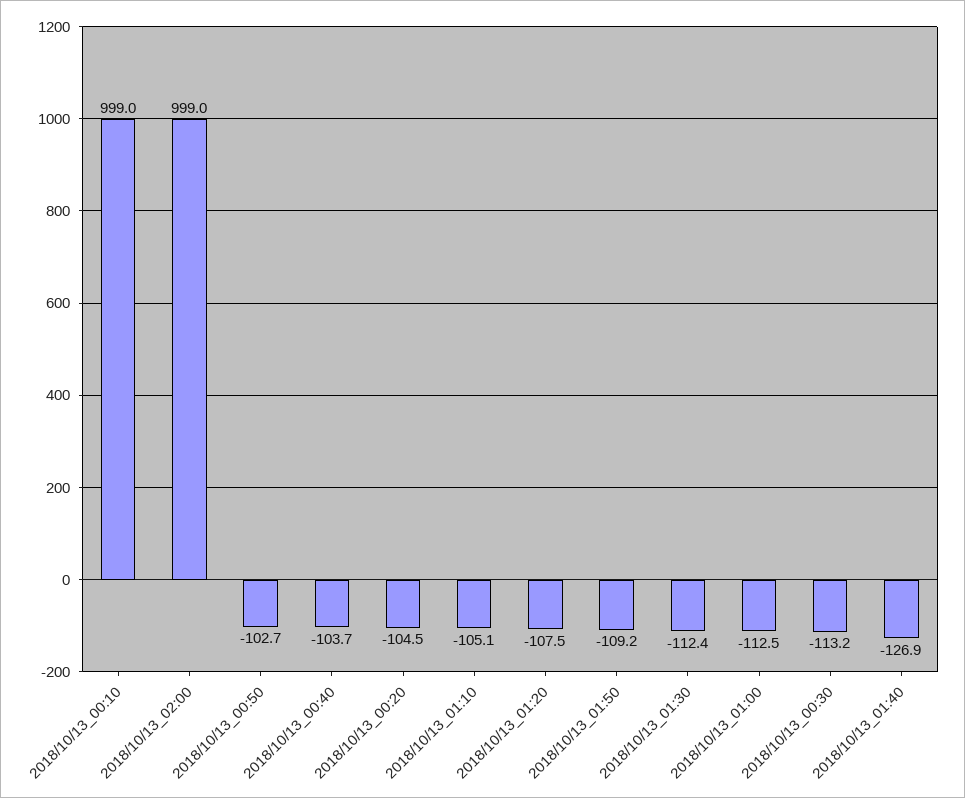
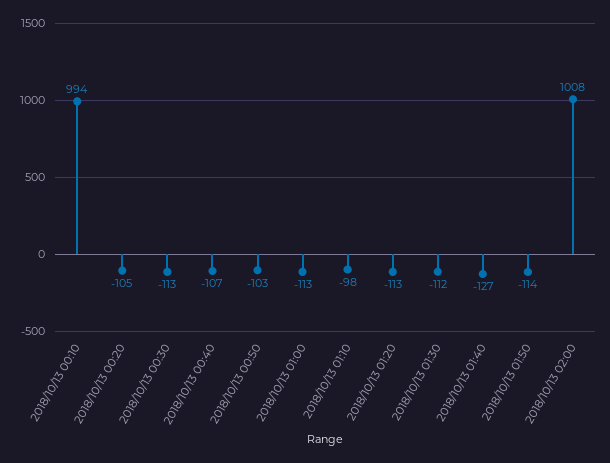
2018/10/13_00:10: 999 -> 994
2018/10/13_02:00: 999 -> 1008
2018/10/13_00:40: -103.7 -> -107
2018/10/13_01:10: -105.1 -> -98
2018/10/13_01:20: -107.5 -> -113
2018/10/13_01:50: -109.2 -> -114

